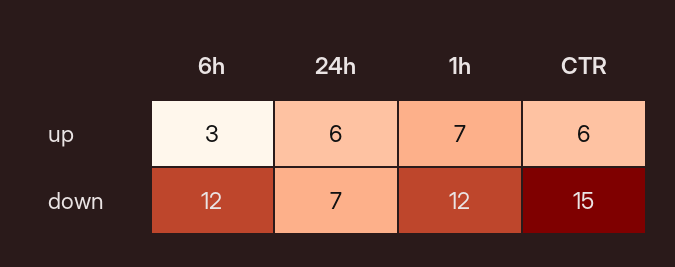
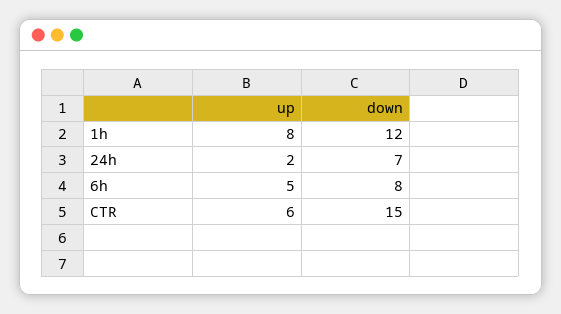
6h, up: 3 -> 5
24h, up: 6 -> 2
1h, up: 7 -> 8
6h, down: 12 -> 8

